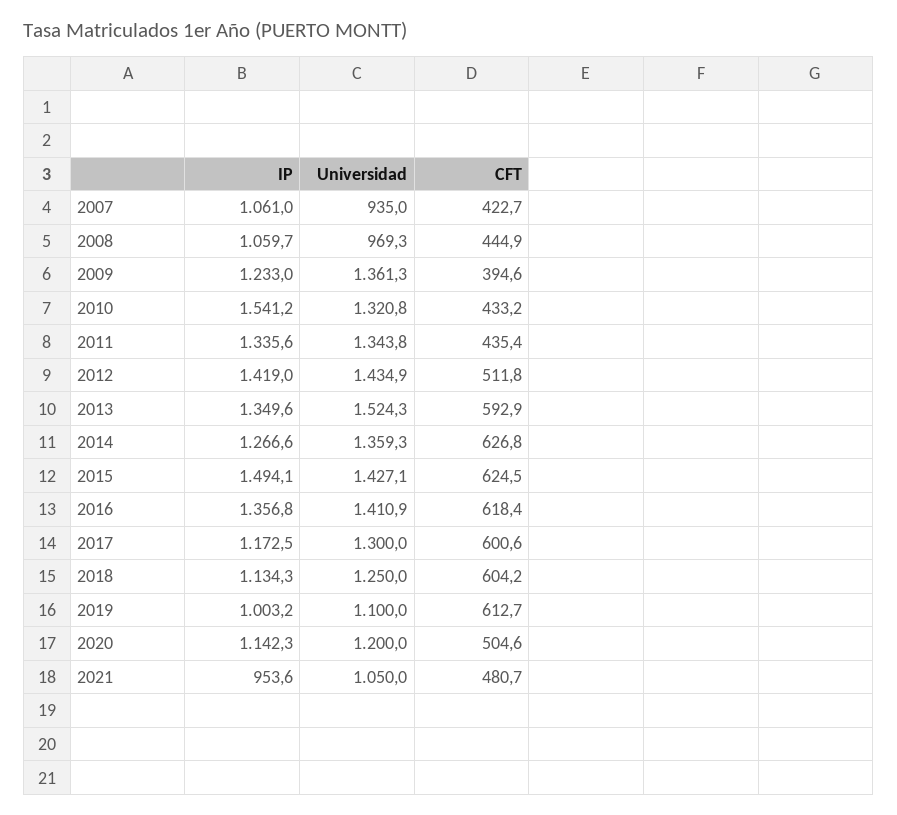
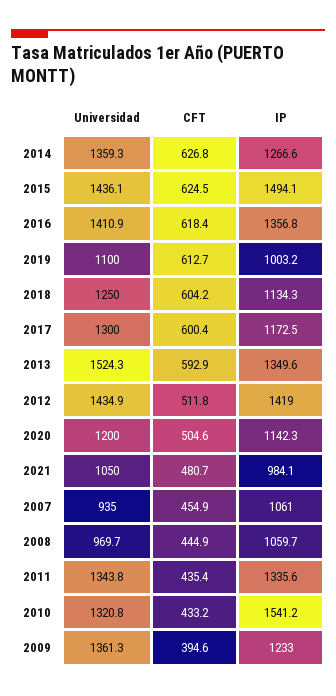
CFT, 2007: 422.7 -> 454.9
Universidad, 2008: 969.3 -> 969.7
Universidad, 2015: 1427.1 -> 1436.1
CFT, 2017: 600.6 -> 600.4
IP, 2021: 953.6 -> 984.1

